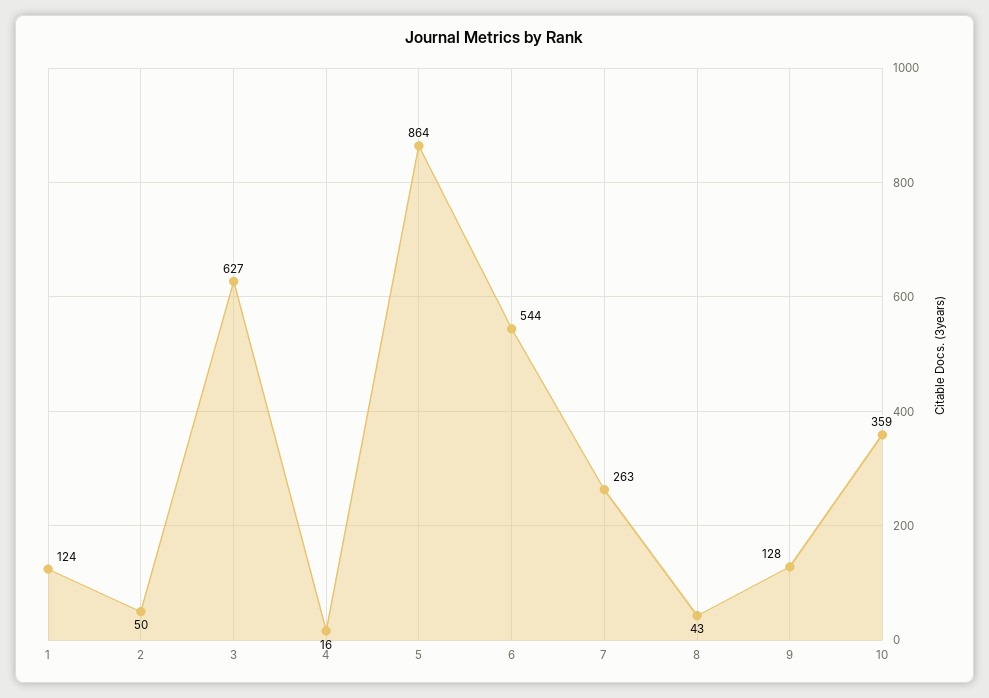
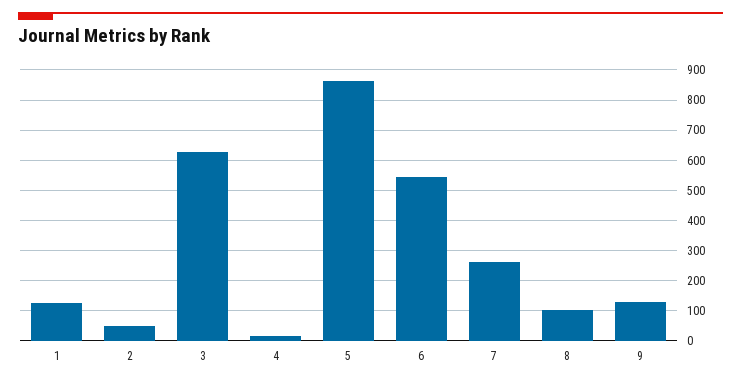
8: 43 -> 100
10: 359 -> none

